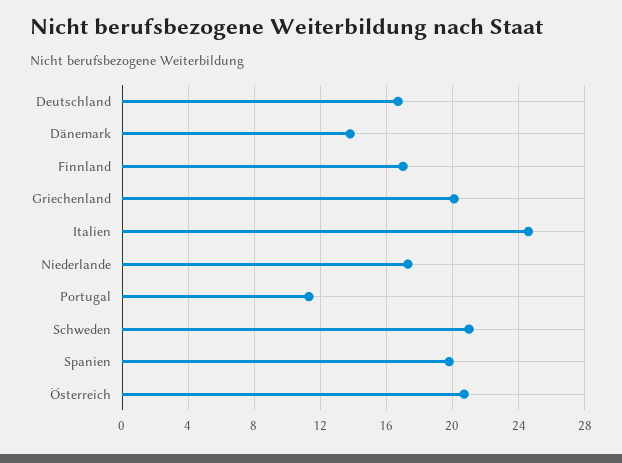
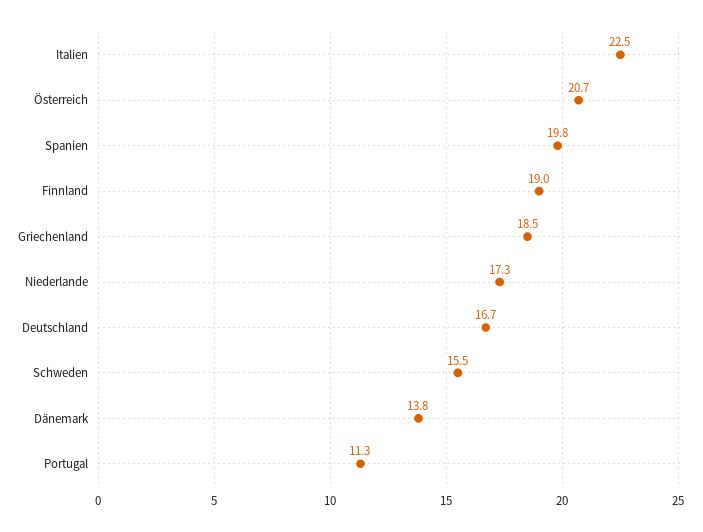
Finnland: 17 -> 19
Griechenland: 20 -> 18.5
Italien: 24.5 -> 22.5
Schweden: 21 -> 15.5

